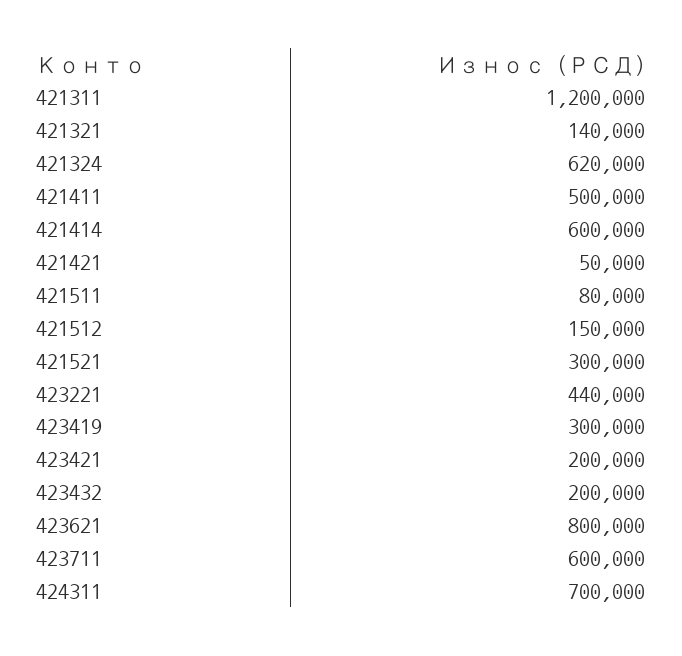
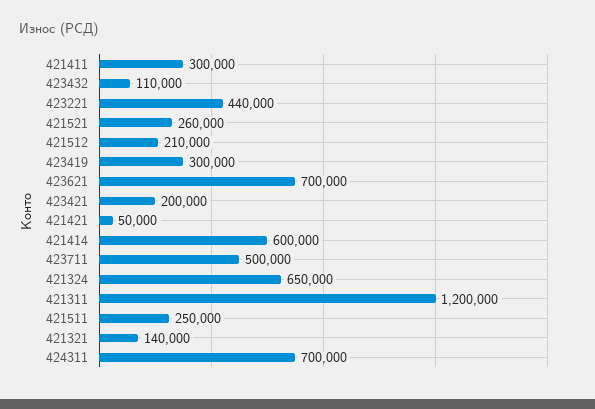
421324: 620000 -> 650000
421411: 500000 -> 300000
421511: 80000 -> 250000
421512: 150000 -> 210000
421521: 300000 -> 260000
423432: 200000 -> 110000
423621: 800000 -> 700000
423711: 600000 -> 500000

